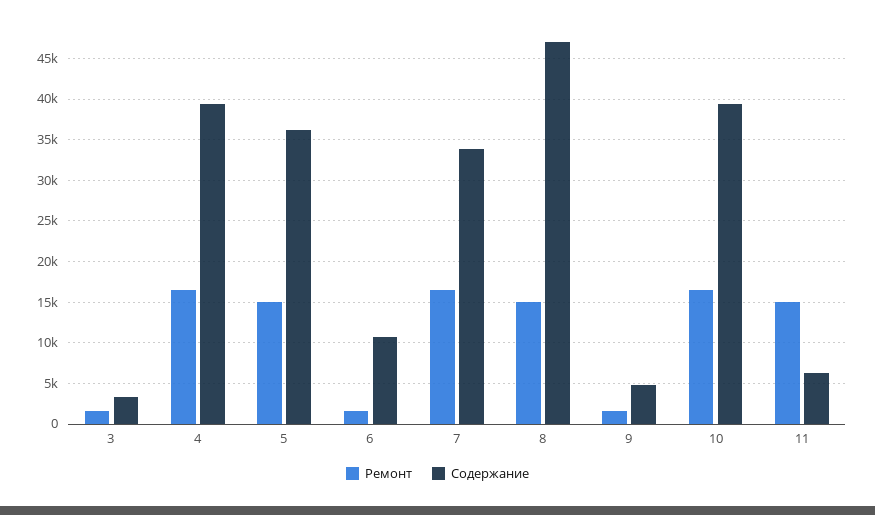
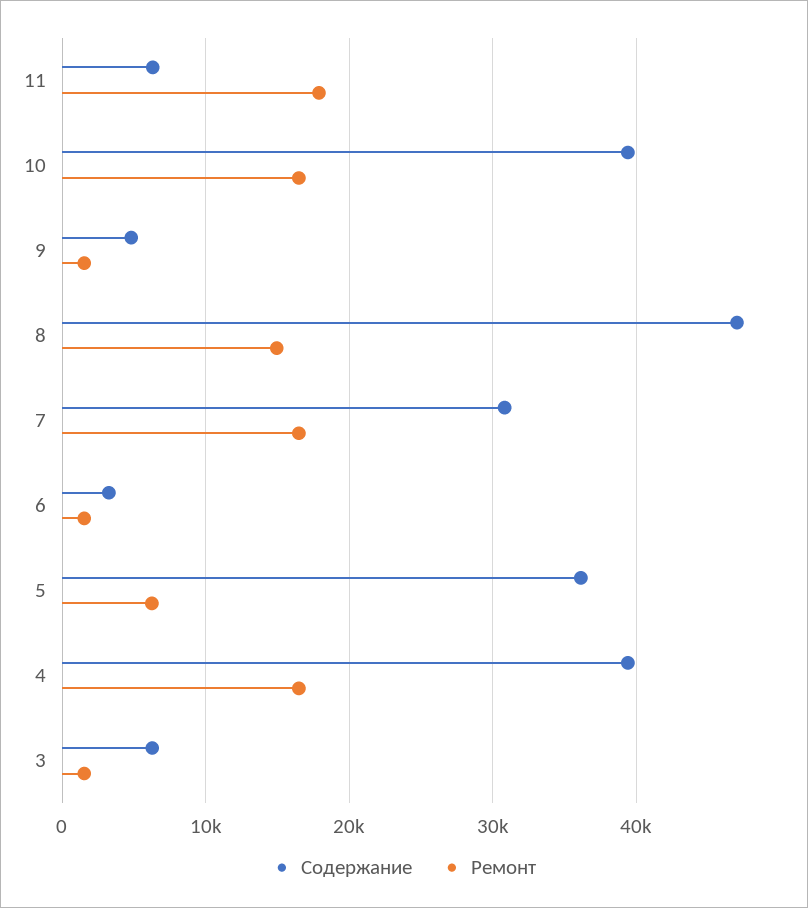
Содержание, 3: 3000 -> 6000
Ремонт, 5: 15000 -> 6000
Содержание, 6: 11000 -> 3000
Содержание, 7: 34000 -> 31000
Ремонт, 11: 15000 -> 18000

